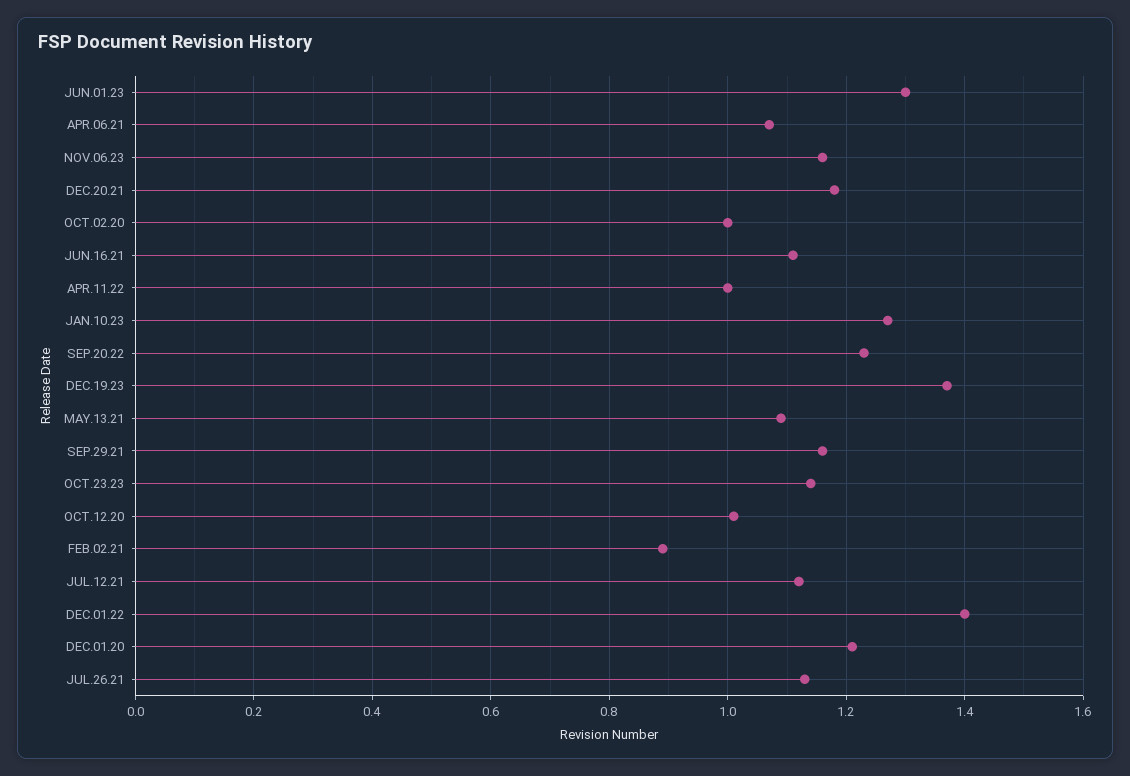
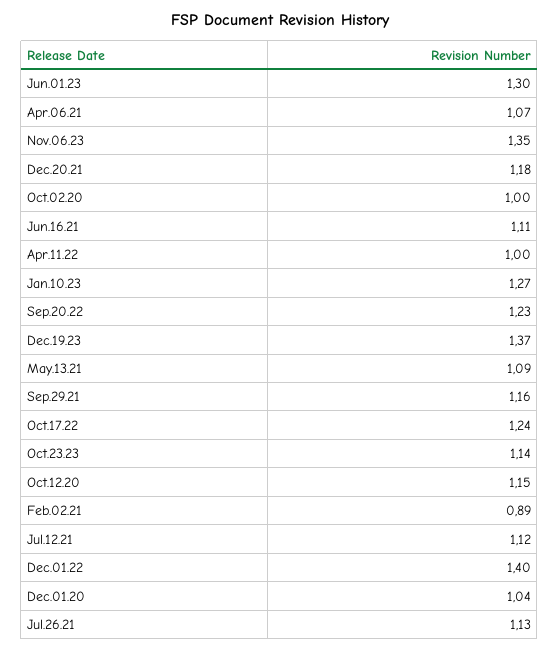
NOV.06.23: 1.15 -> 1.35
OCT.12.20: 1 -> 1.15
DEC.01.20: 1.2 -> 1.04
Oct.17.22: none -> 1.24

